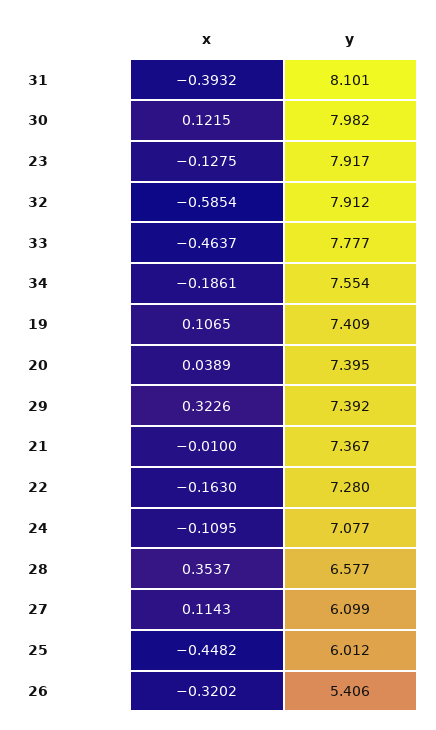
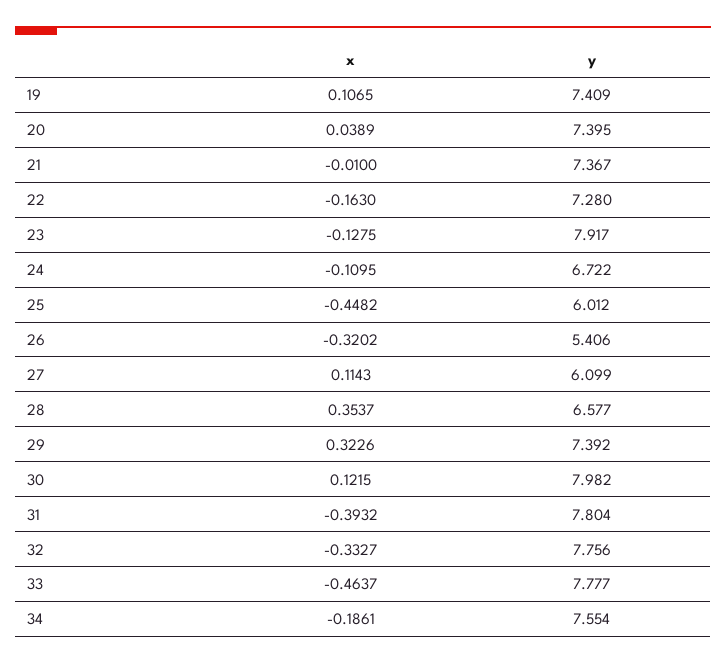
y, 31: 8.101 -> 7.804
x, 32: -0.5854 -> -0.3327
y, 32: 7.912 -> 7.756
y, 24: 7.077 -> 6.722

